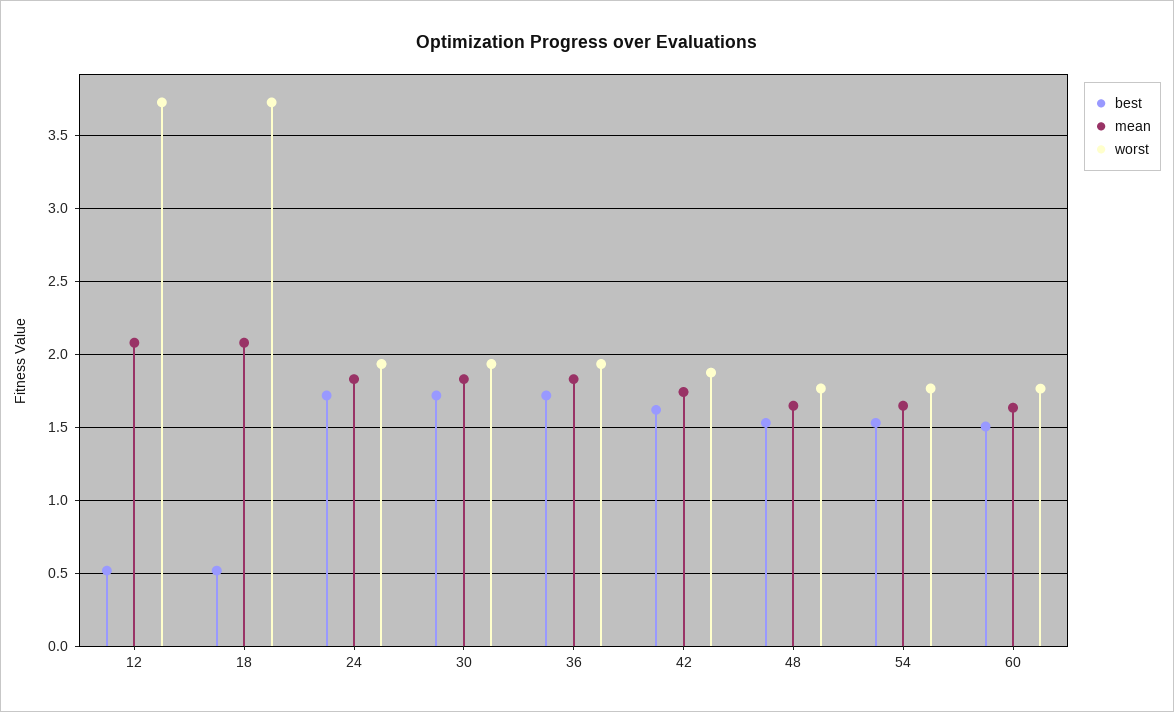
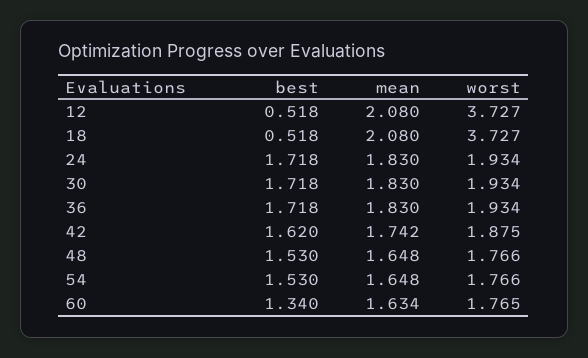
best, 60: 1.5 -> 1.34

